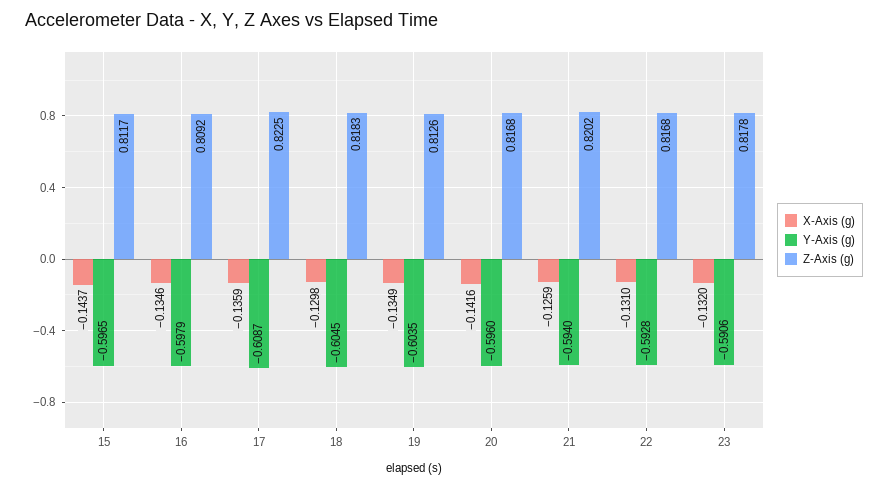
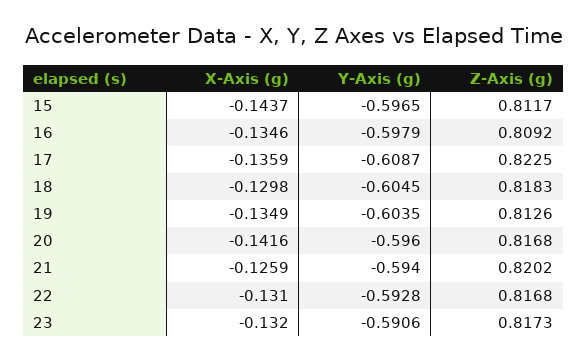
Z-Axis (g), 23: 0.8178 -> 0.8173

